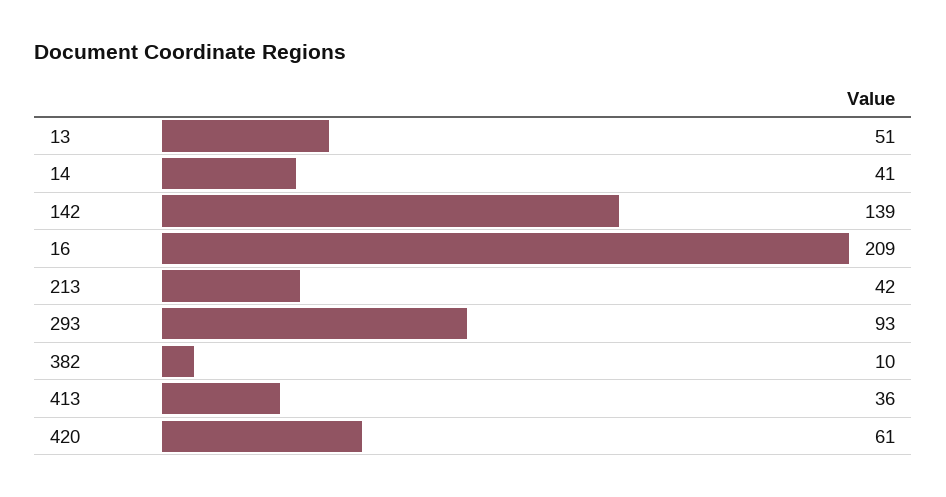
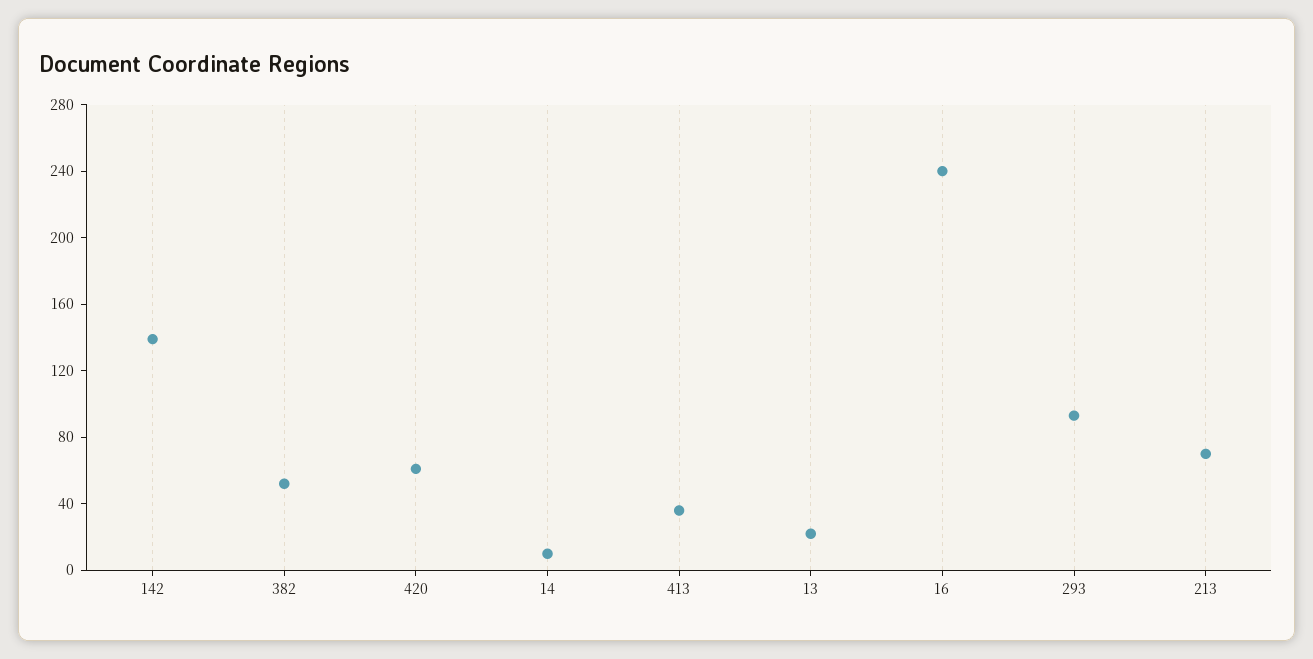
13: 51 -> 20
14: 41 -> 10
16: 209 -> 240
213: 42 -> 70
382: 10 -> 50

